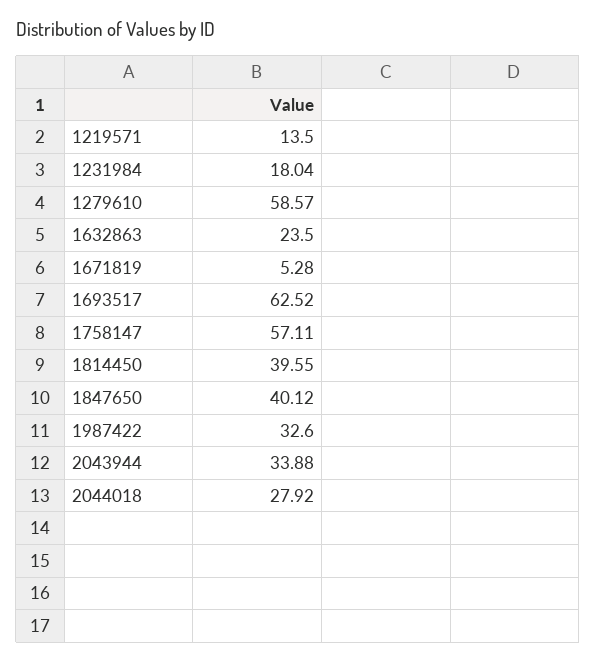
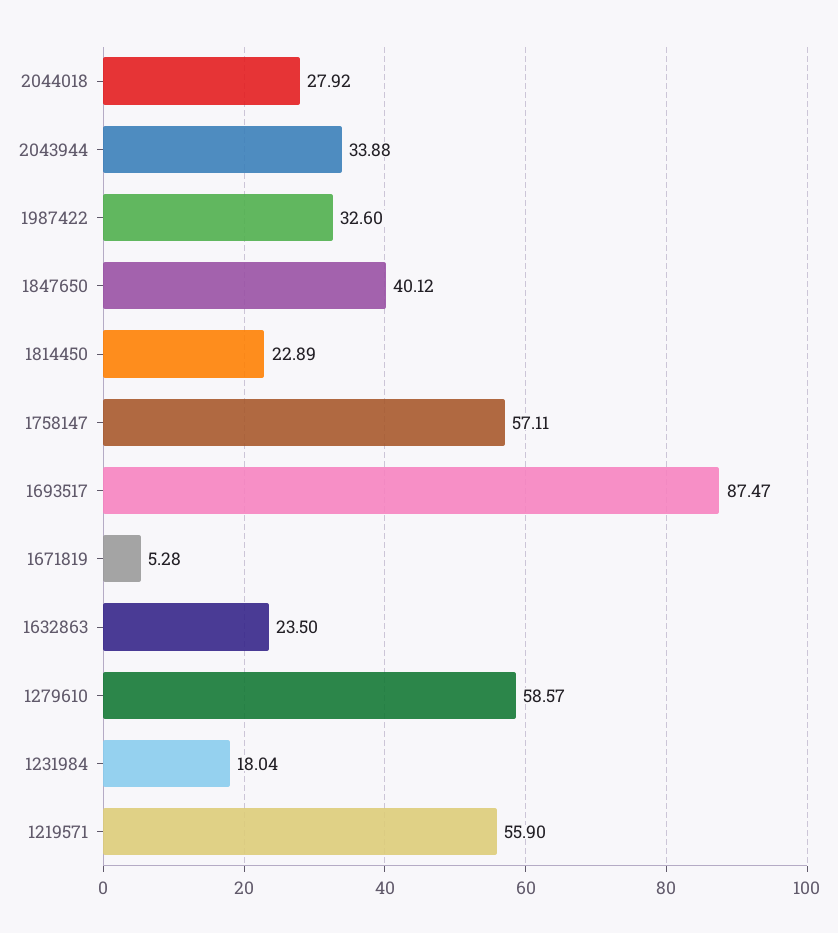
1219571: 13.5 -> 55.9
1693517: 62.52 -> 87.47
1814450: 39.55 -> 22.89

